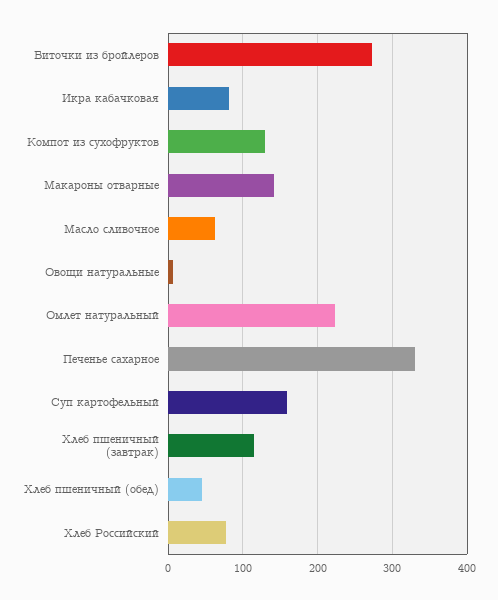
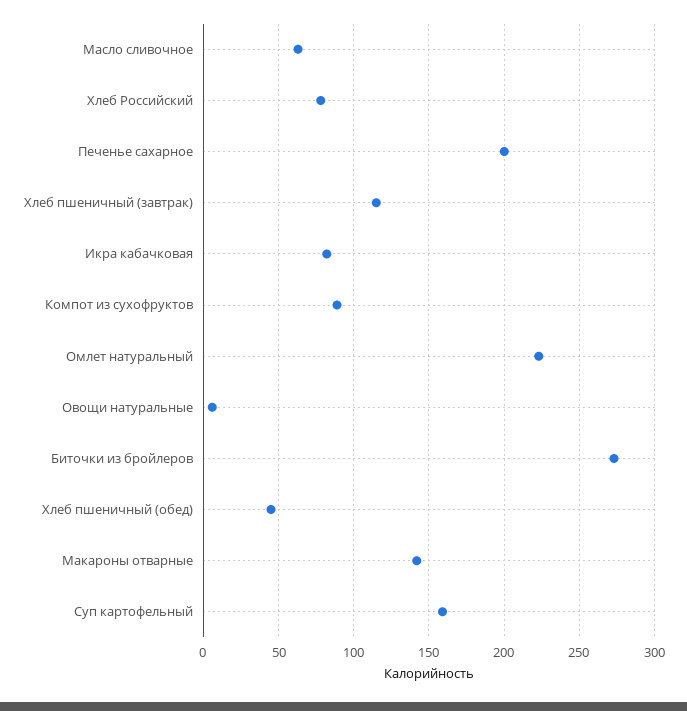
Компот из сухофруктов: 130 -> 90
Печенье сахарное: 330 -> 200

